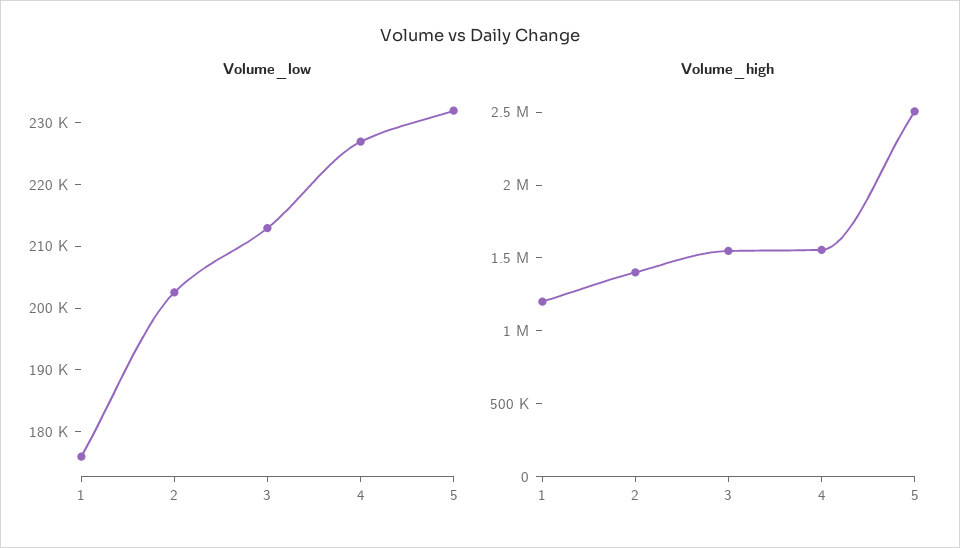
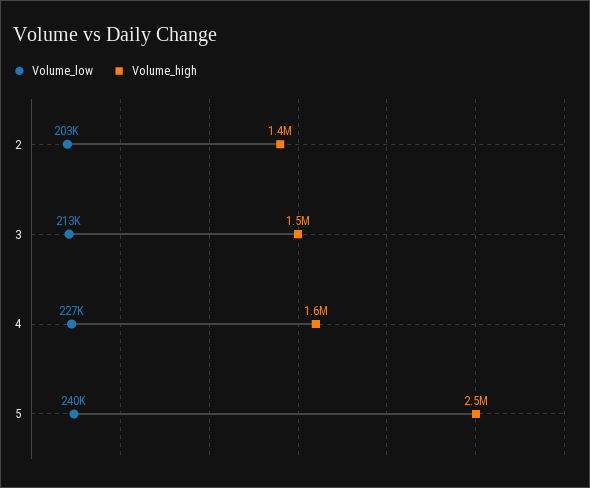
Volume_low, 1: 176000 -> none
Volume_low, 5: 232000 -> 240000
Volume_high, 1: 1200000 -> none

